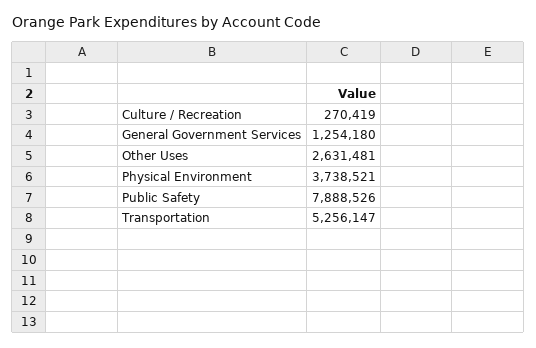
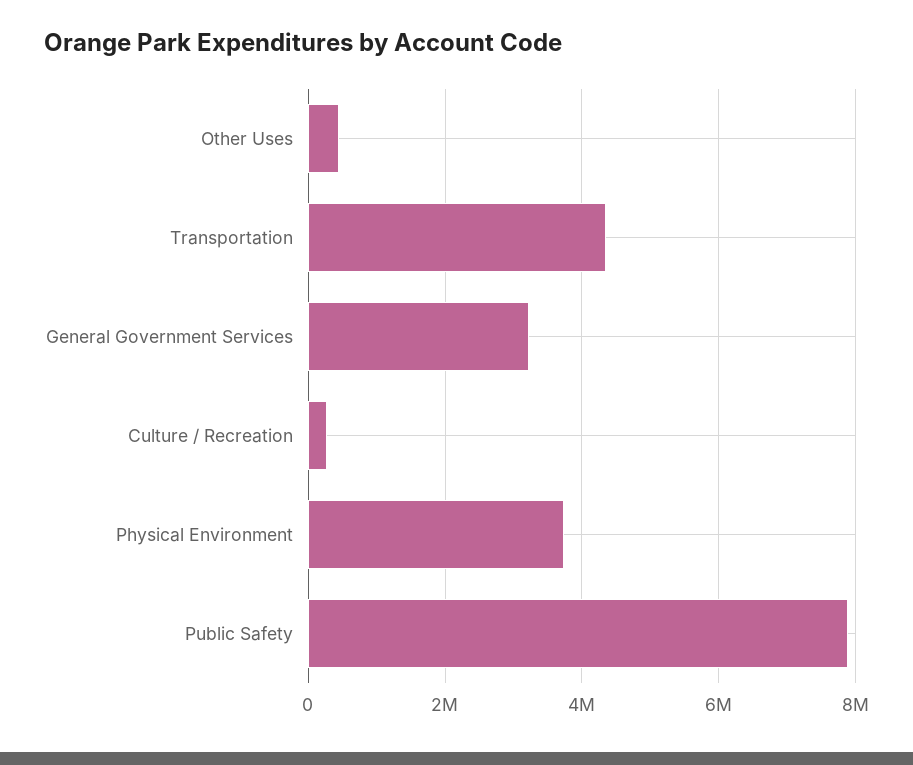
General Government Services: 1254180 -> 3200000
Other Uses: 2631481 -> 400000
Transportation: 5256147 -> 4400000

